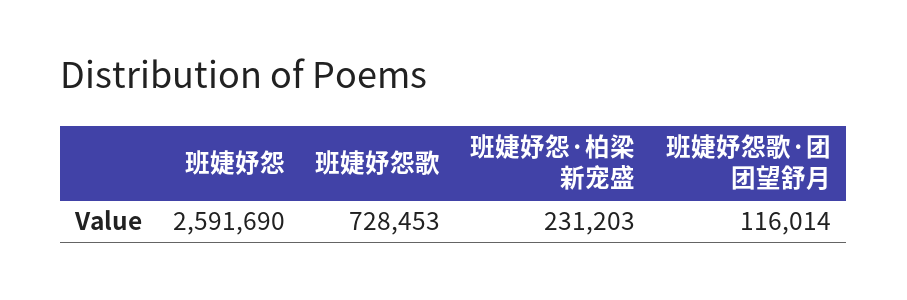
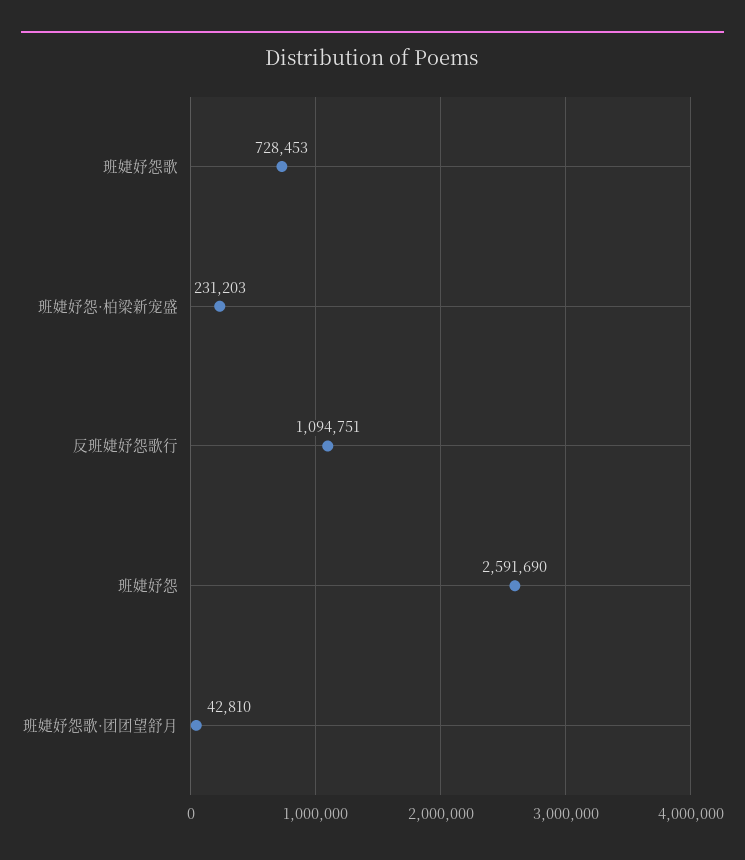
班婕妤怨歌·团团望舒月: 116014 -> 42810
反班婕妤怨歌行: none -> 1094751

